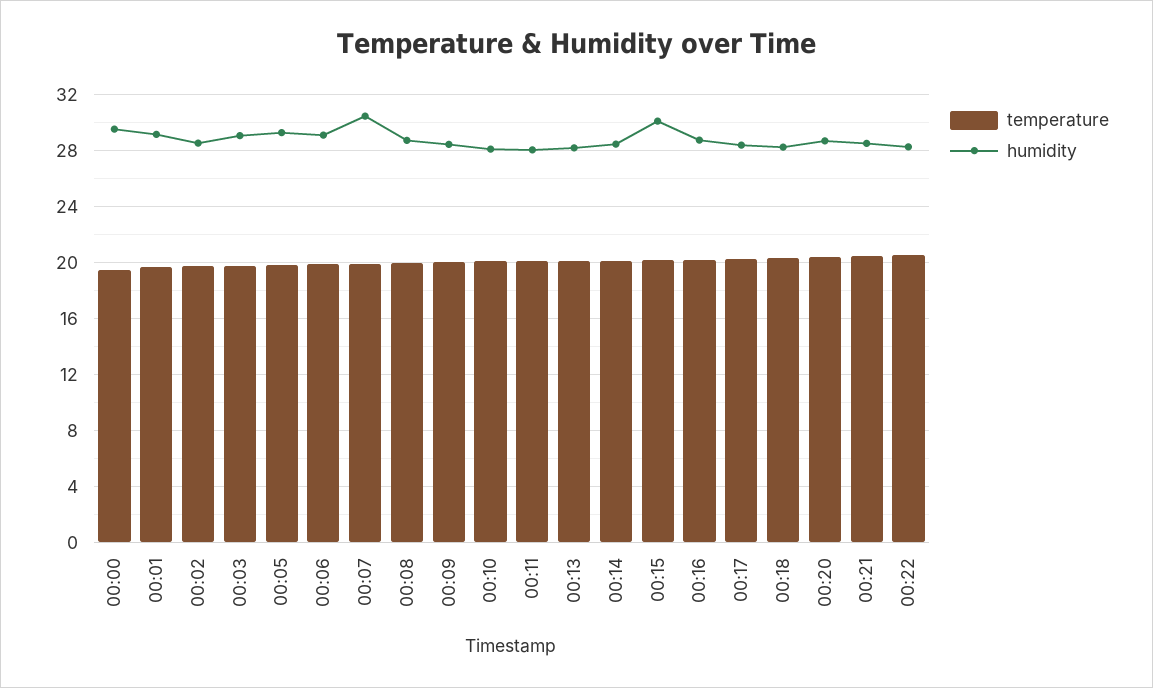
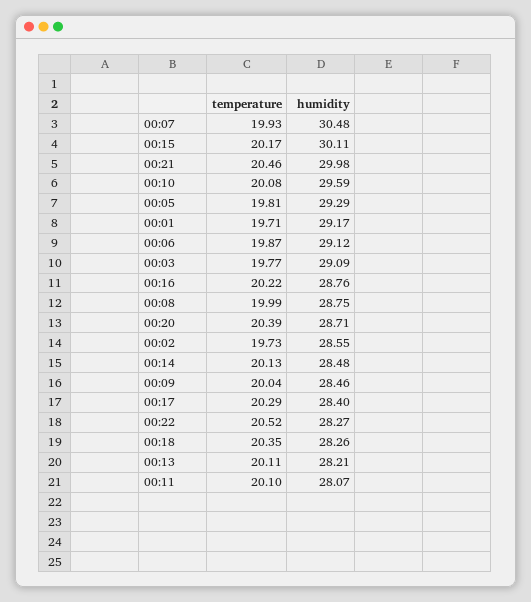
temperature, 00:00: 19.5 -> none
humidity, 00:00: 29.5 -> none
humidity, 00:10: 28 -> 29.59
humidity, 00:21: 28.5 -> 29.98

